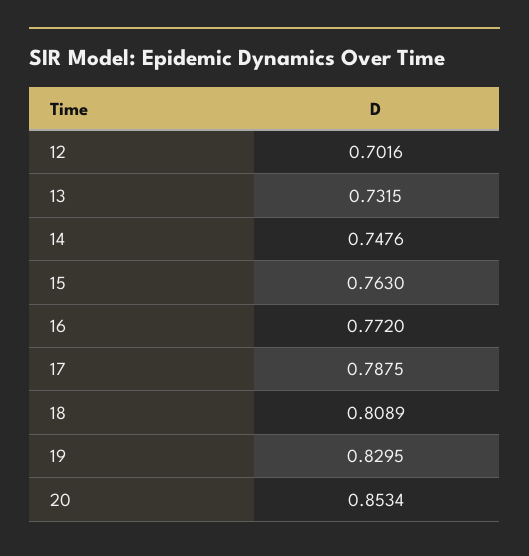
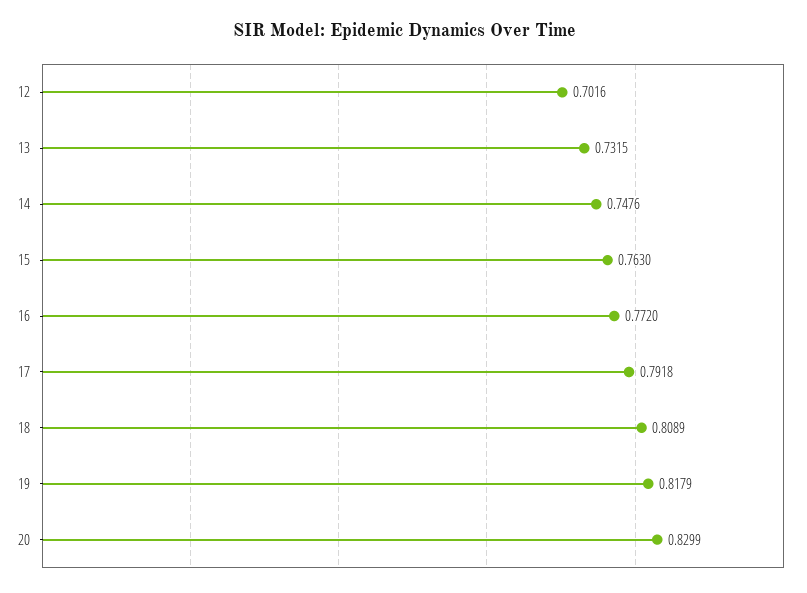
17: 0.7875 -> 0.7918
19: 0.8295 -> 0.8179
20: 0.8534 -> 0.8299

